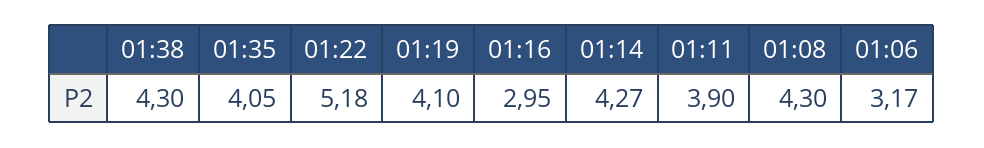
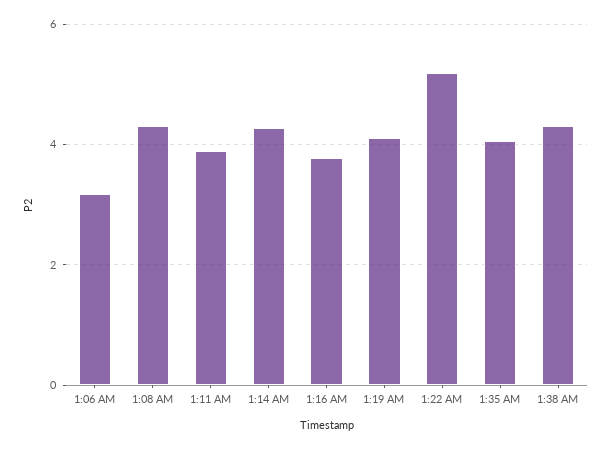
01:16: 2.95 -> 3.8

